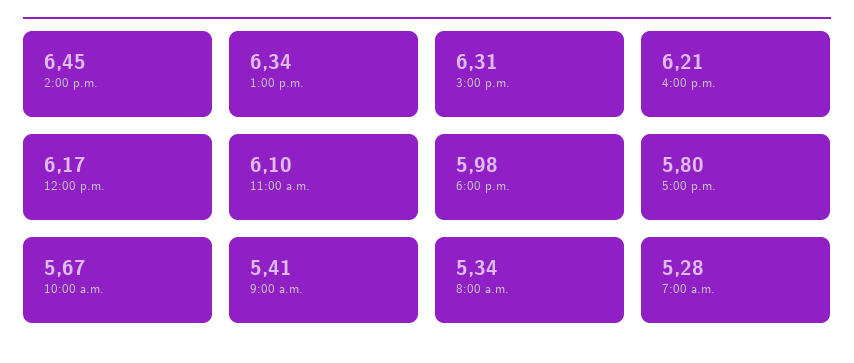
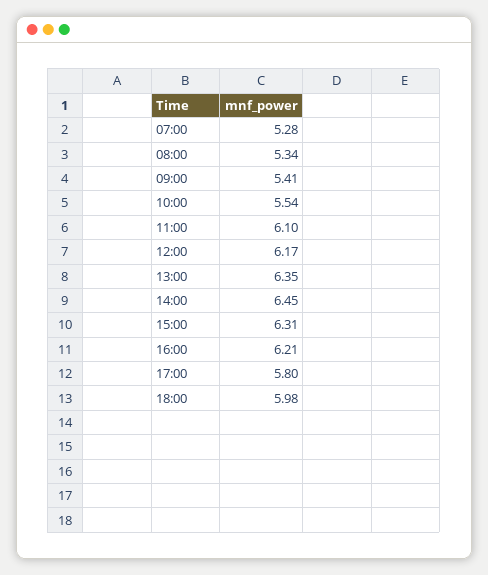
1:00 p.m.: 6.34 -> 6.35
10:00 a.m.: 5.67 -> 5.54

